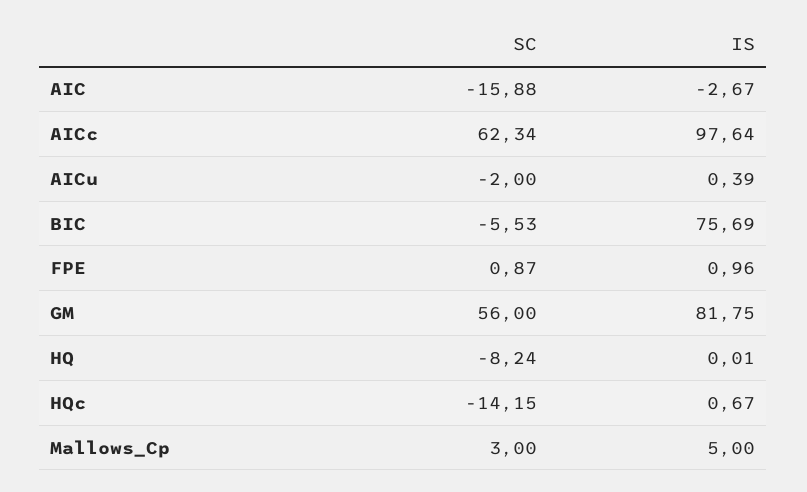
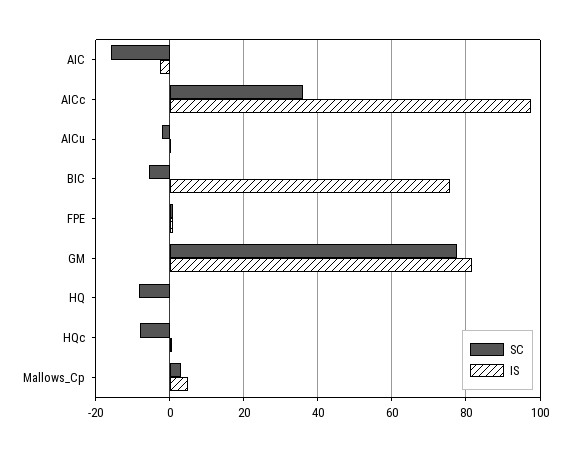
SC, AICc: 62.34 -> 36
SC, GM: 56 -> 78
SC, HQc: -14.15 -> -8

